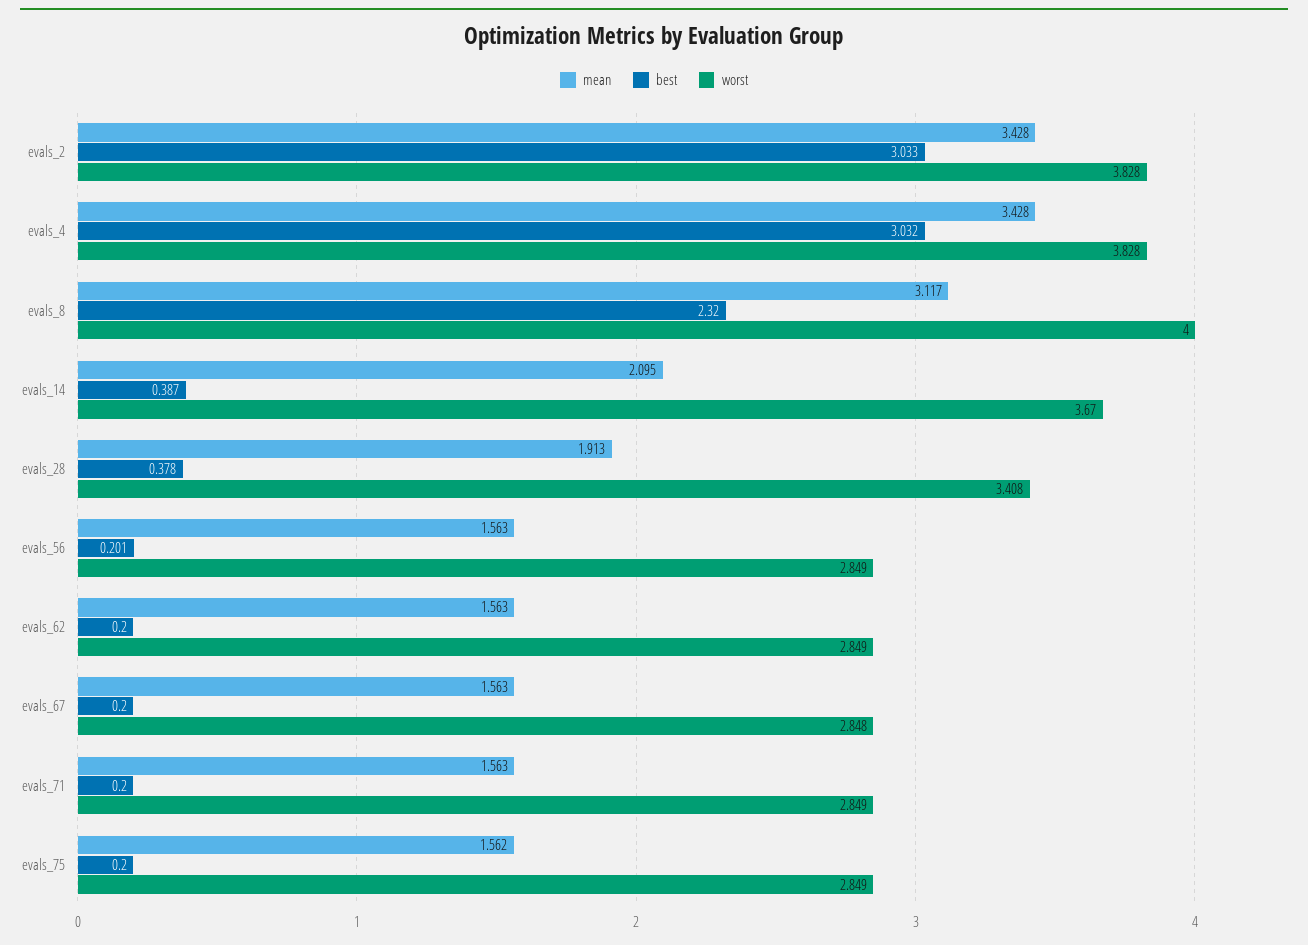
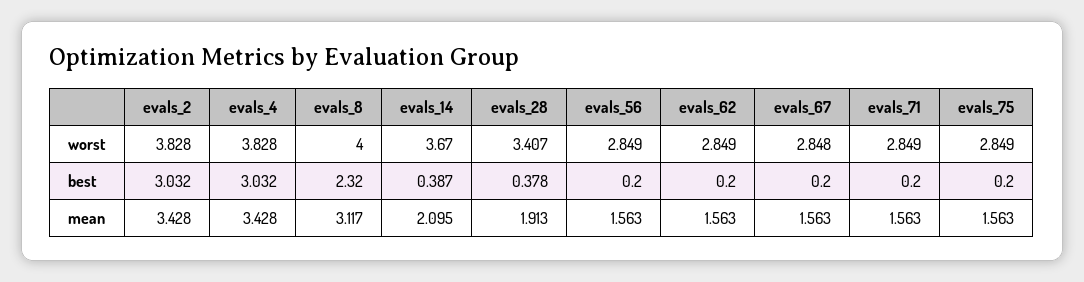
best, evals_2: 3.033 -> 3.032
worst, evals_28: 3.408 -> 3.407
best, evals_56: 0.201 -> 0.2
mean, evals_75: 1.562 -> 1.563

